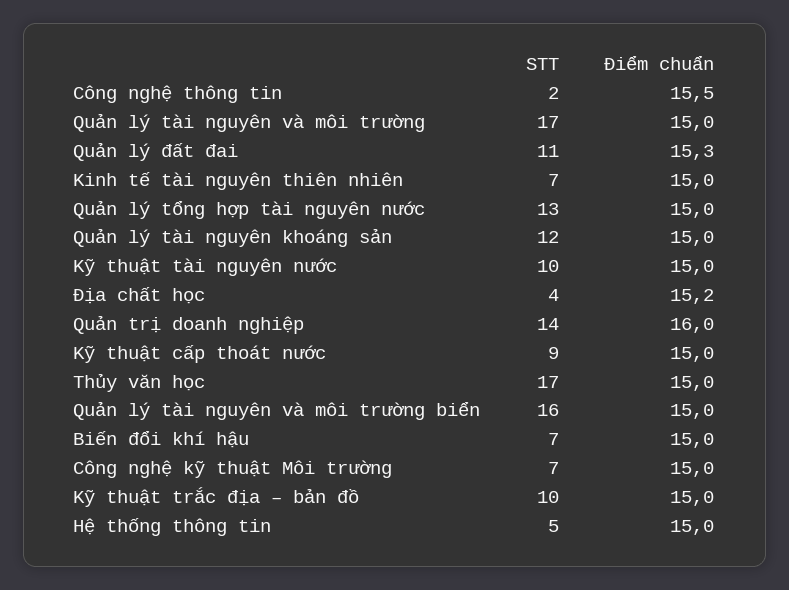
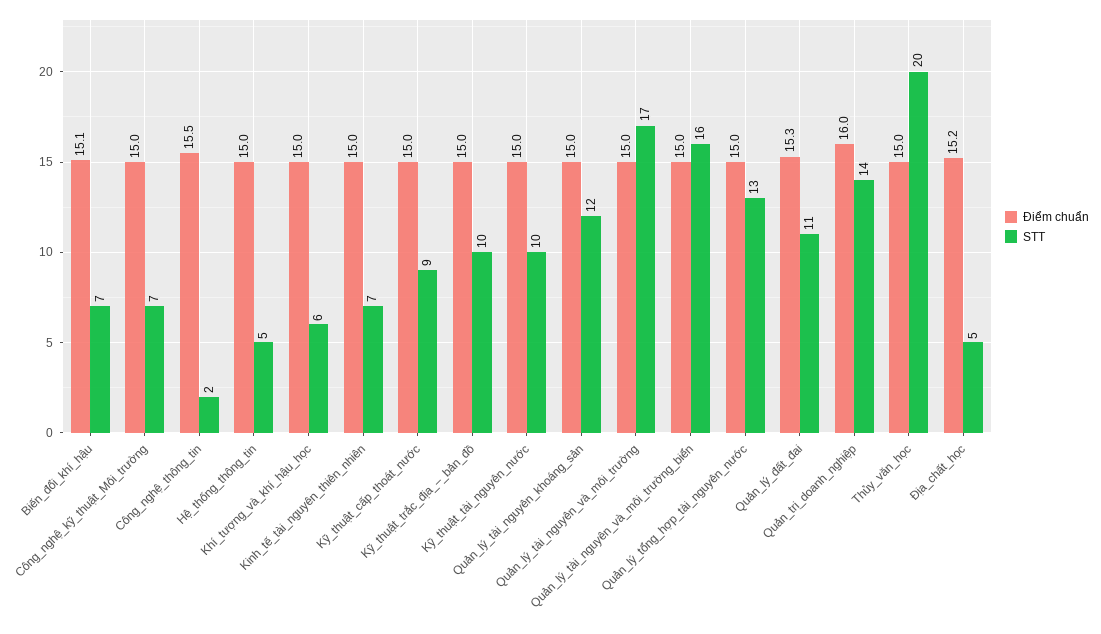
STT, Địa chất học: 4 -> 5
STT, Thủy văn học: 17 -> 20
Điểm chuẩn, Biến đổi khí hậu: 15 -> 15.1
Điểm chuẩn, Khí_tượng_và_khí_hậu_học: none -> 15
STT, Khí_tượng_và_khí_hậu_học: none -> 6

